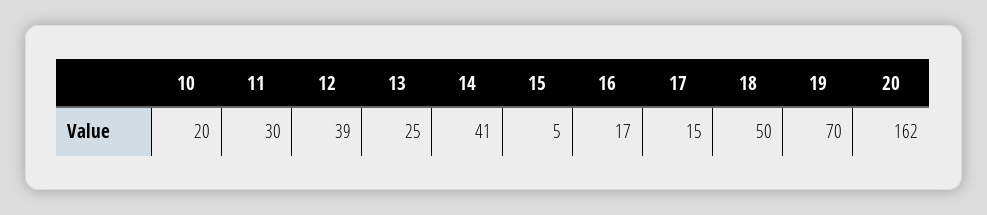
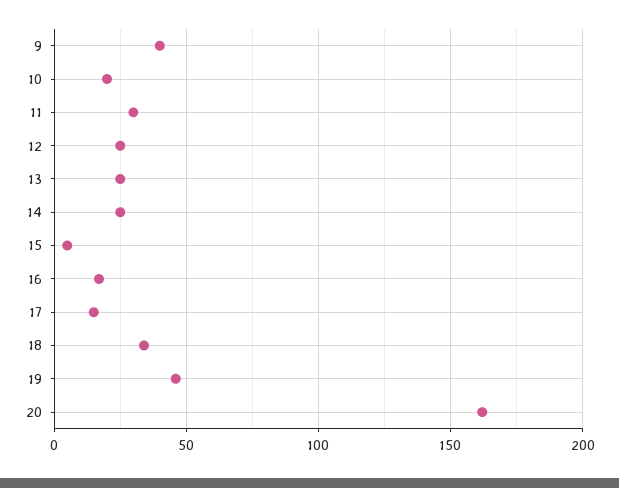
12: 39 -> 25
14: 41 -> 25
18: 50 -> 35
19: 70 -> 45
9: none -> 40

